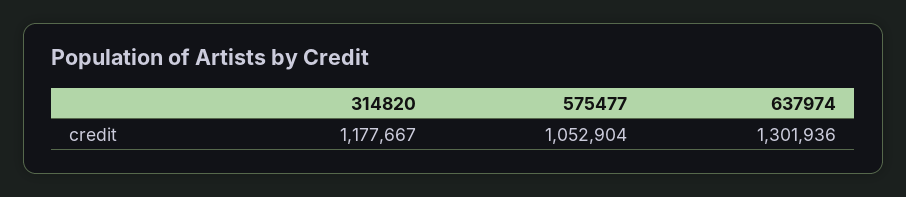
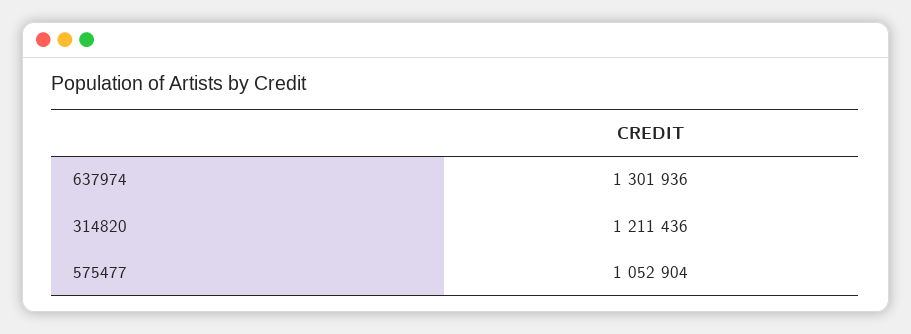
314820: 1177667 -> 1211436

